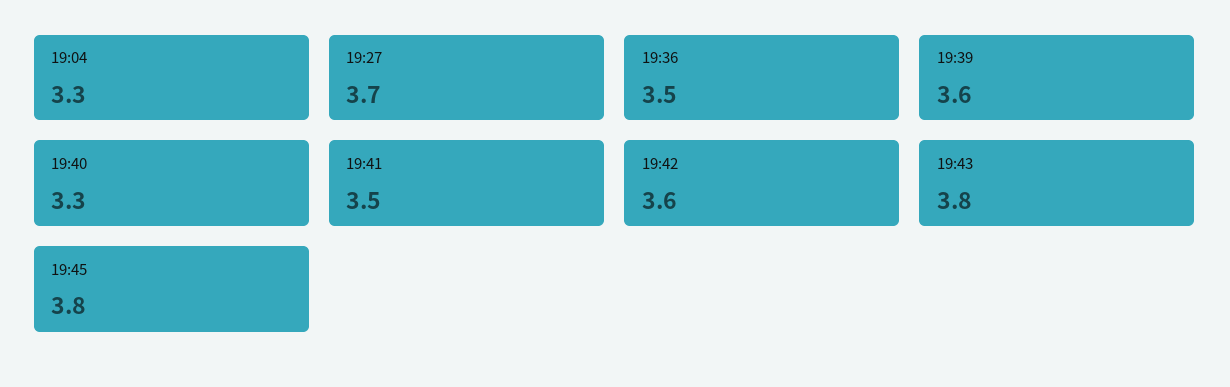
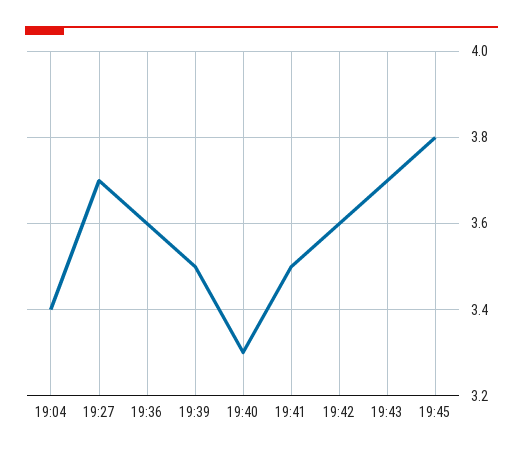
19:04: 3.3 -> 3.4
19:36: 3.5 -> 3.6
19:39: 3.6 -> 3.5
19:43: 3.8 -> 3.7

